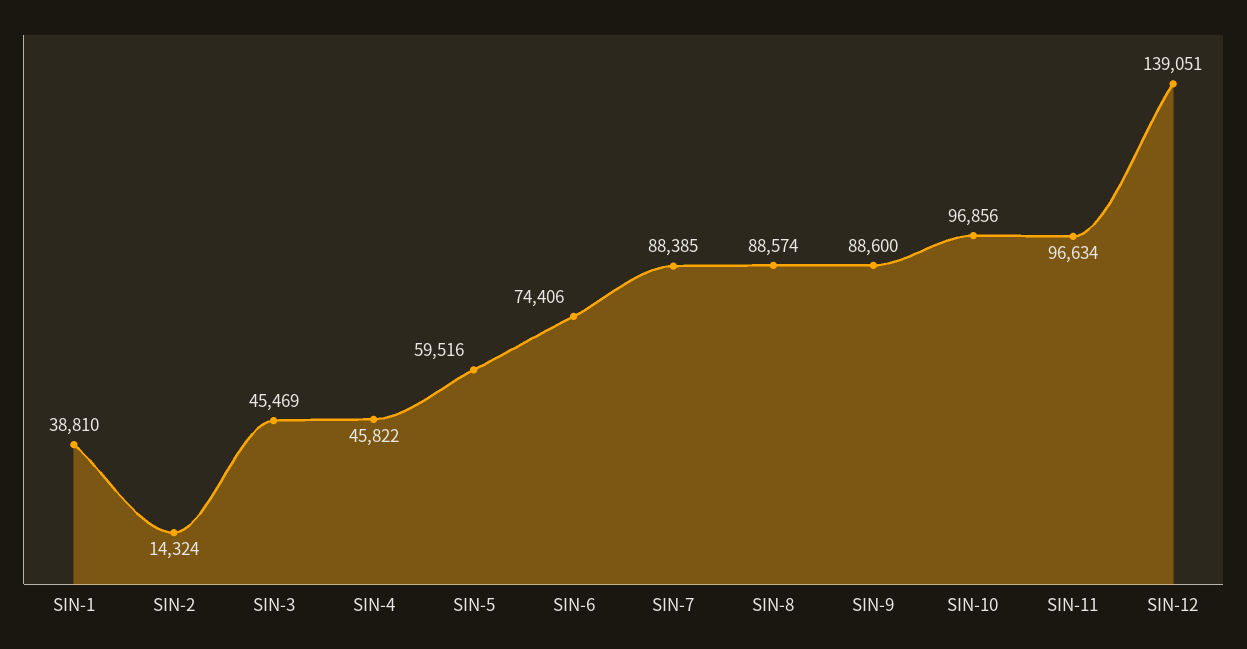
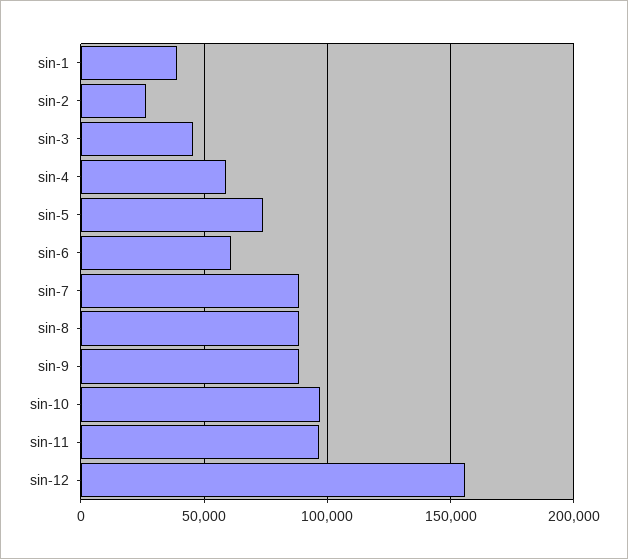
SIN-2: 14324 -> 25000
SIN-4: 45822 -> 60000
SIN-5: 59516 -> 75000
SIN-6: 74406 -> 60000
SIN-12: 139051 -> 155000

